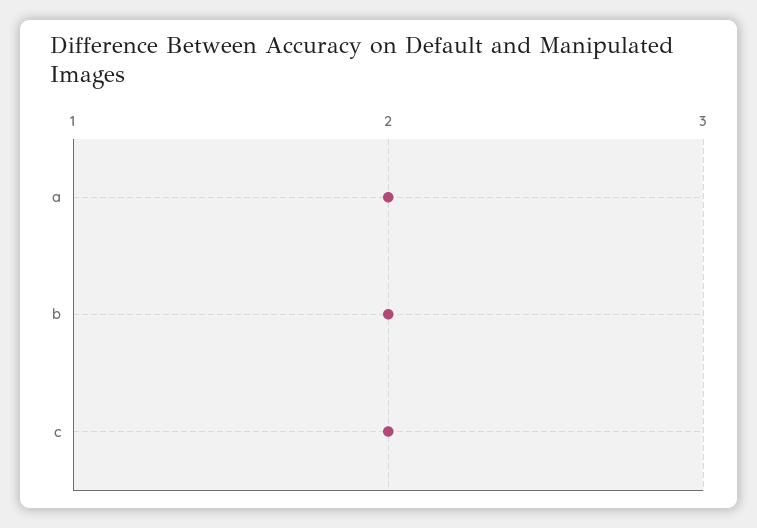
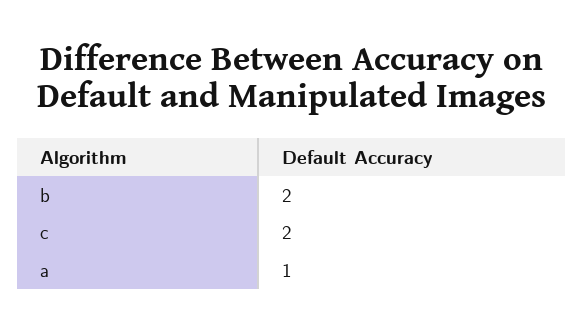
a: 2 -> 1

